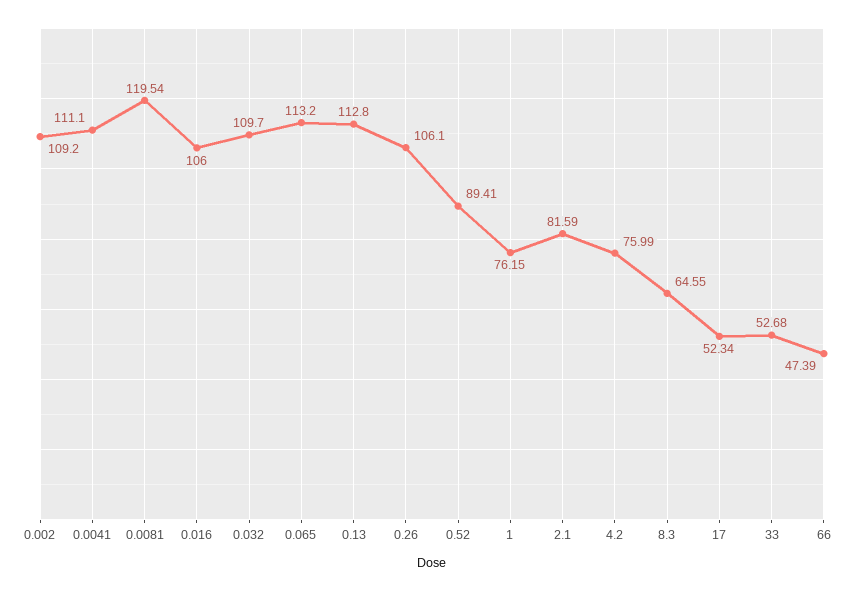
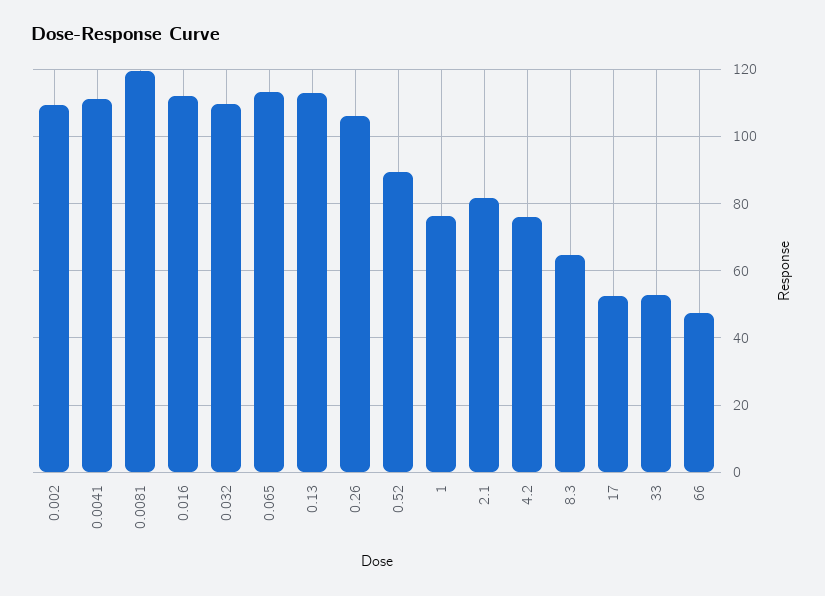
0.016: 106 -> 112

